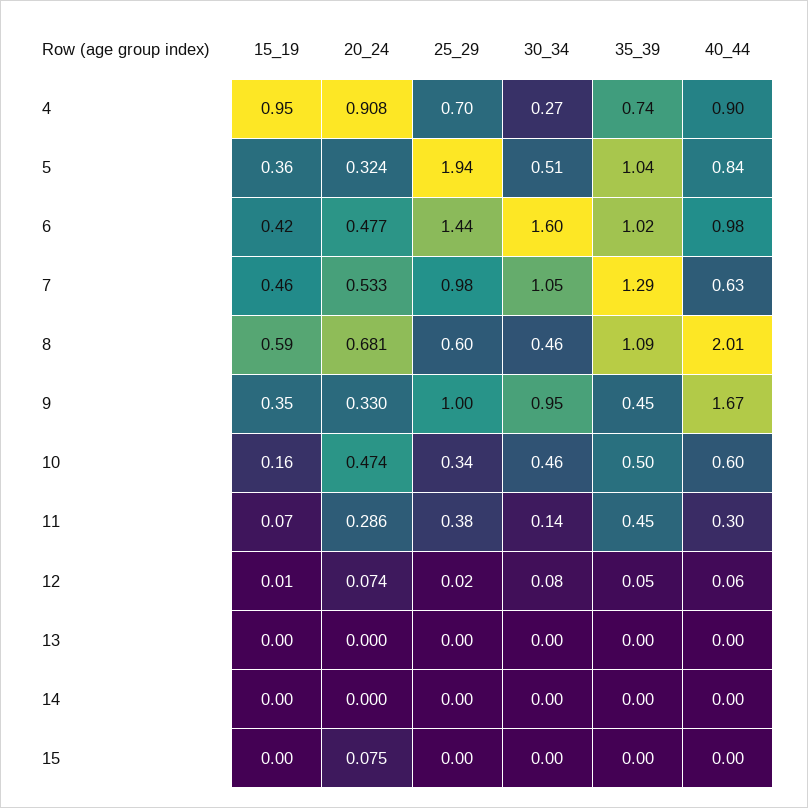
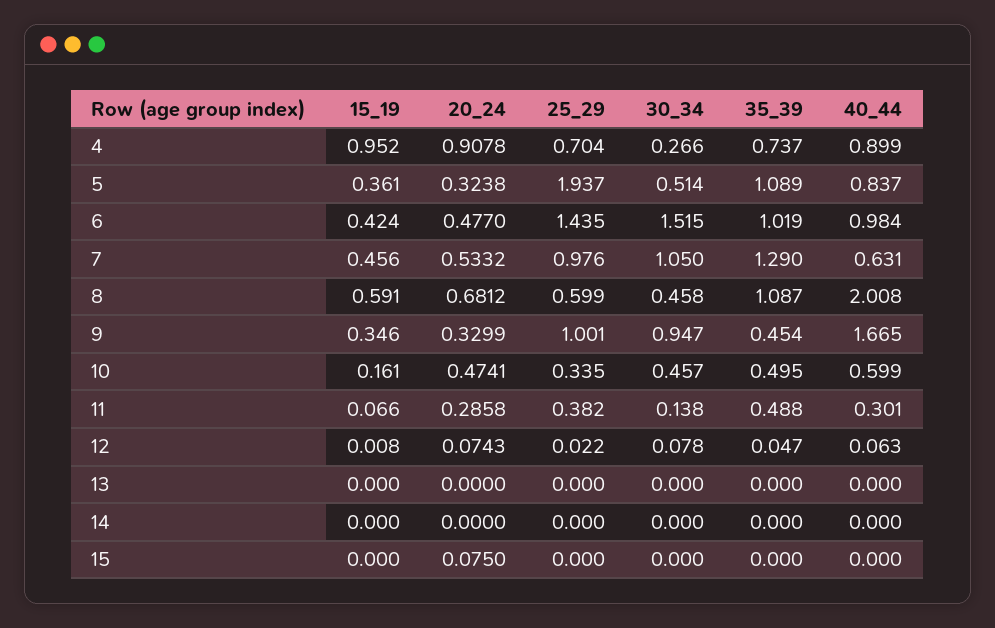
35_39, 5: 1.04 -> 1.089
30_34, 6: 1.6 -> 1.515
35_39, 11: 0.45 -> 0.488

